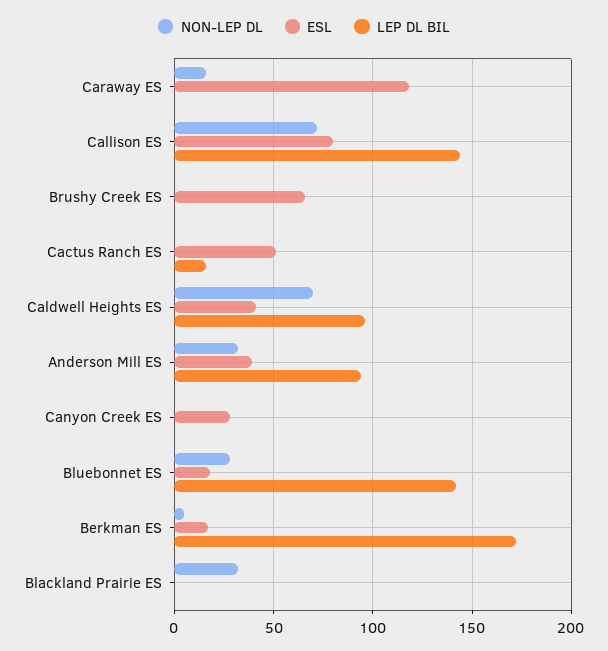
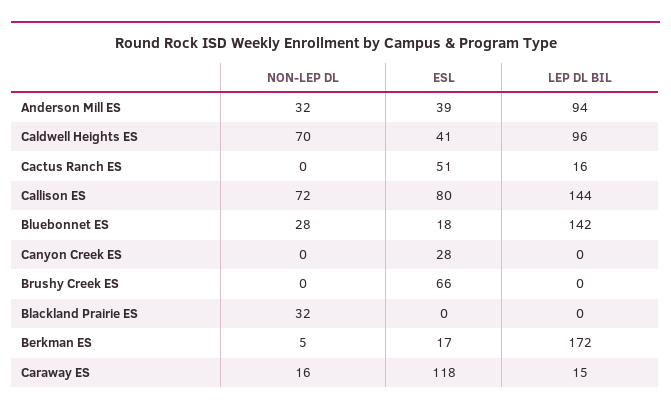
LEP DL BIL, Caraway ES: 0 -> 15

